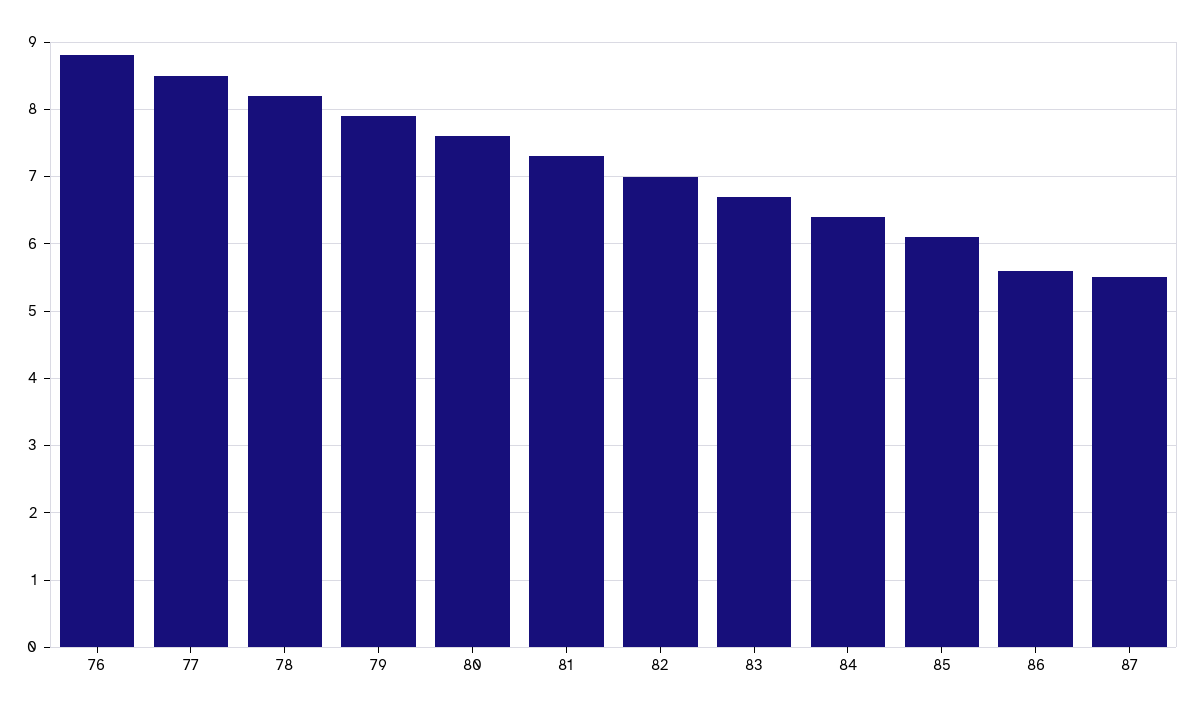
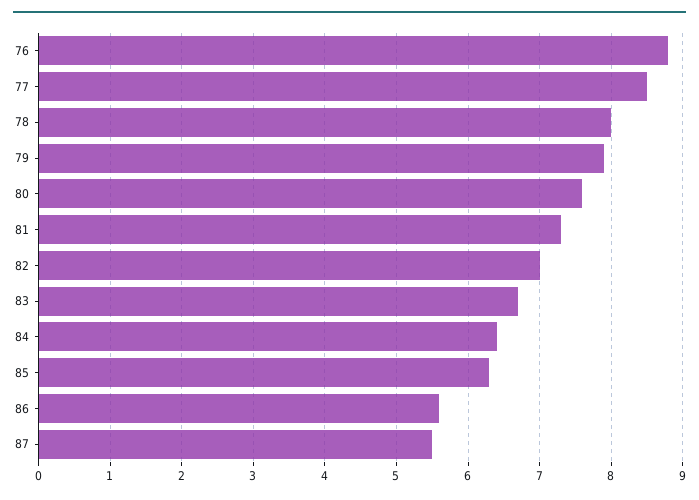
78: 8.2 -> 8
85: 6.1 -> 6.3

